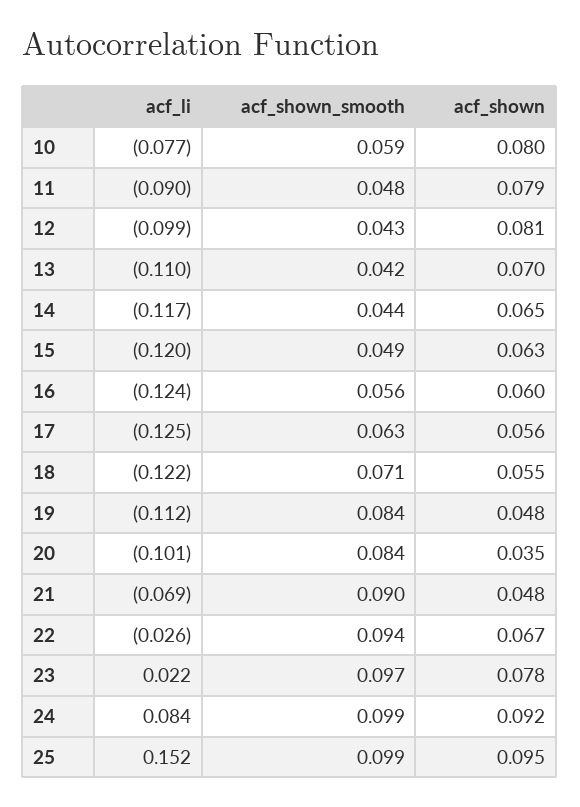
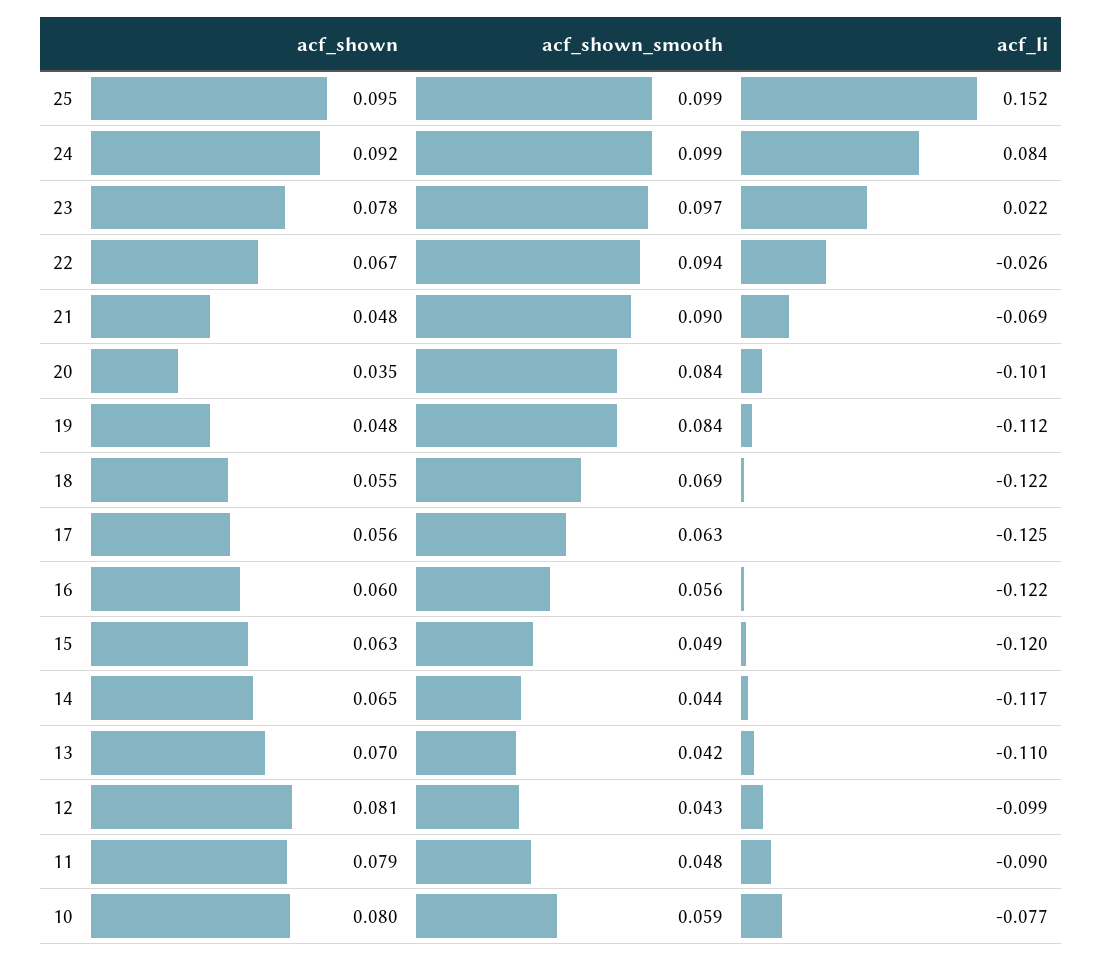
acf_li, 16: -0.124 -> -0.122
acf_shown_smooth, 18: 0.071 -> 0.069

